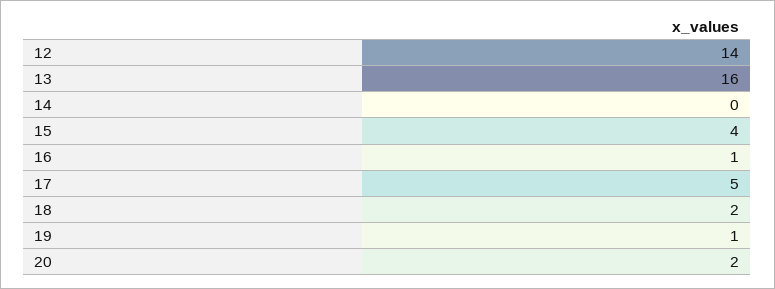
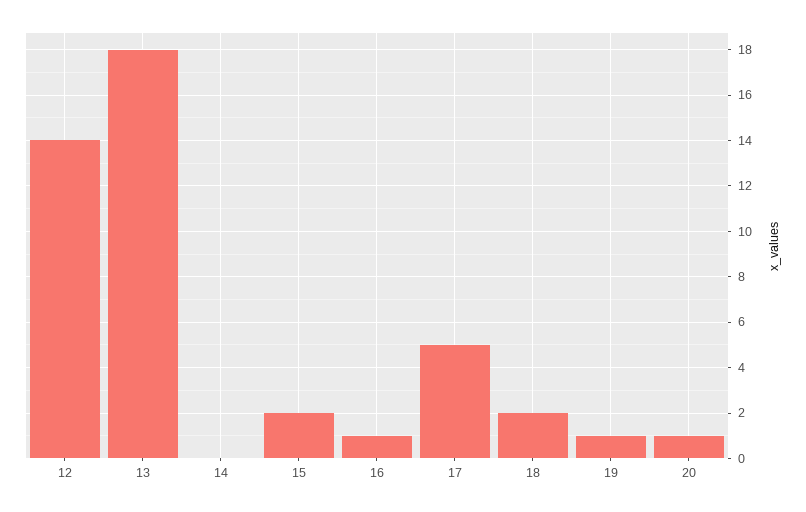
13: 16 -> 18
15: 4 -> 2
20: 2 -> 1

